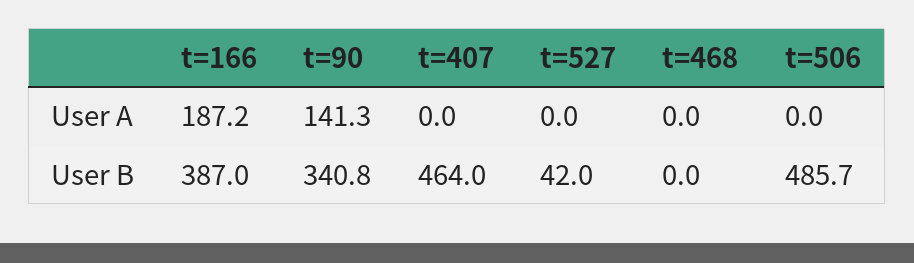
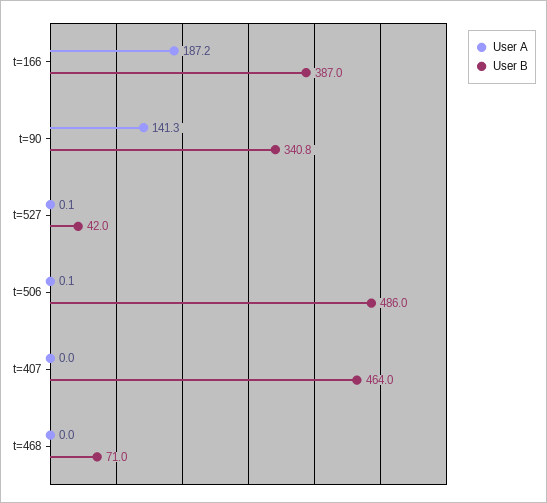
User A, t=527: 0 -> 0.1
User A, t=506: 0 -> 0.1
User B, t=468: 0 -> 71
User B, t=506: 485.7 -> 486

